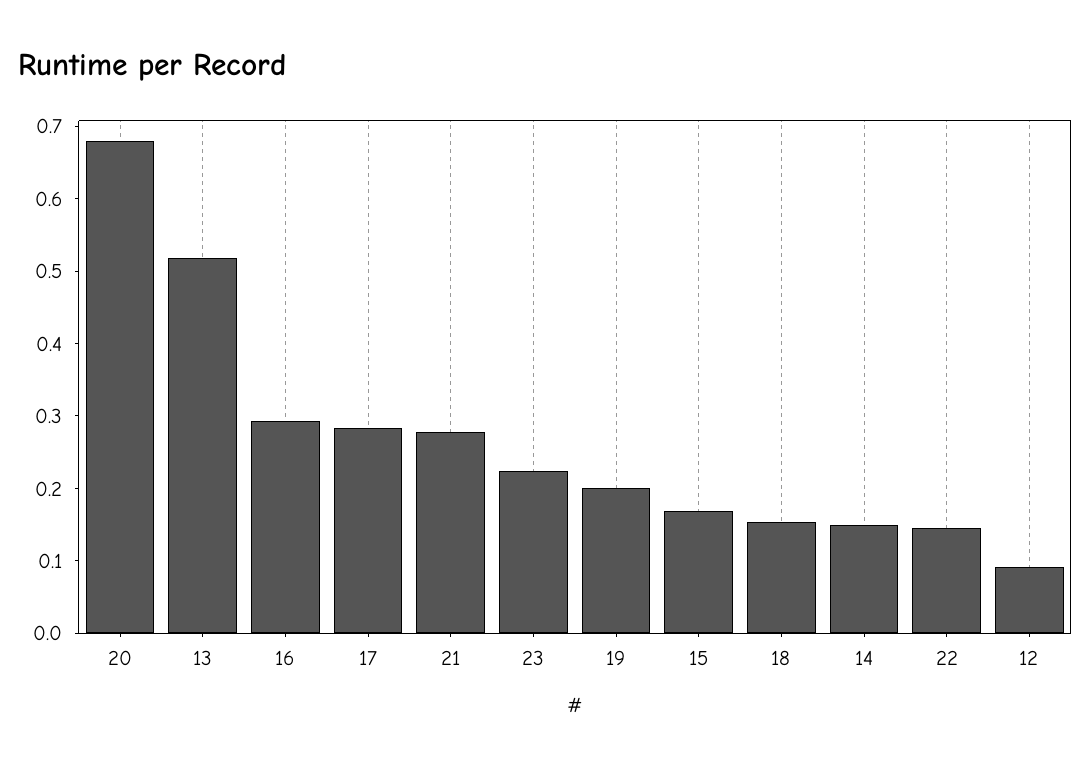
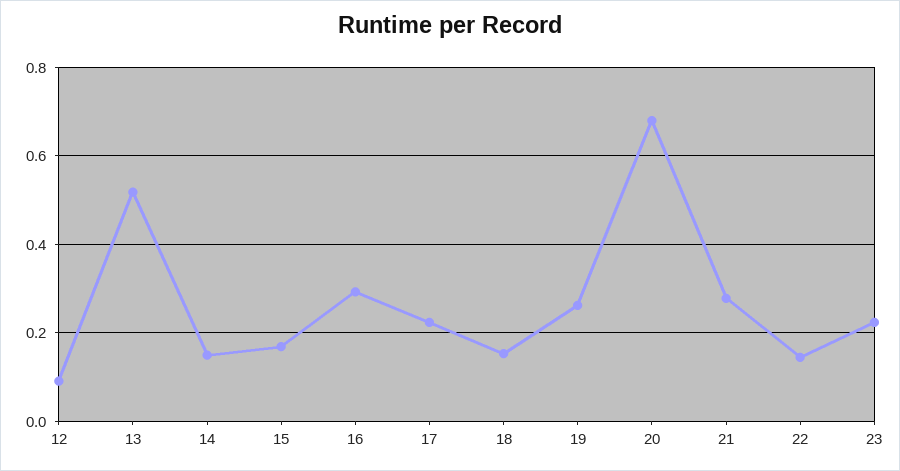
17: 0.28 -> 0.22
19: 0.2 -> 0.26

